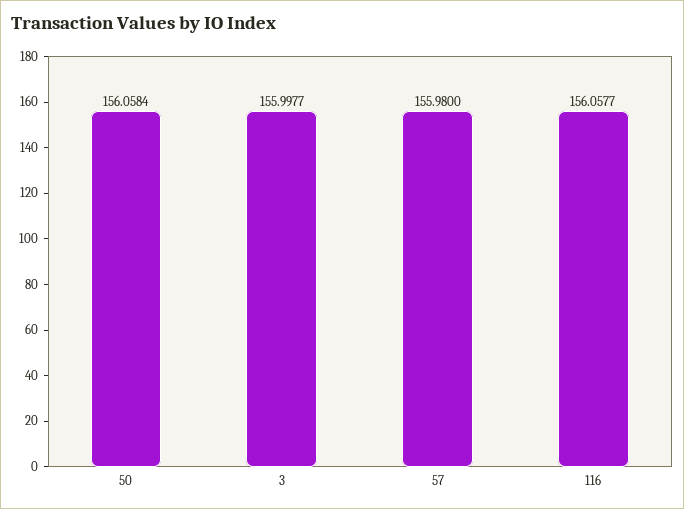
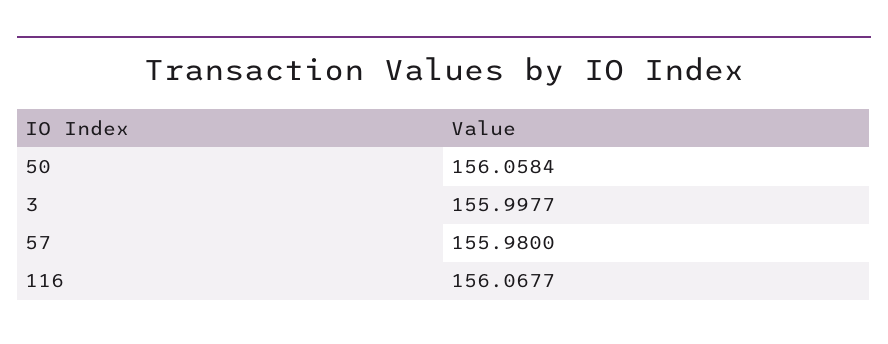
116: 156.0577 -> 156.0677

